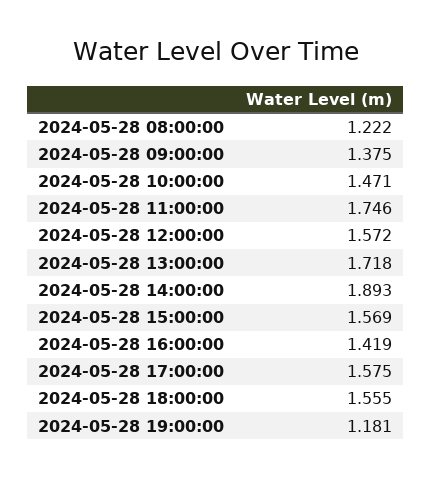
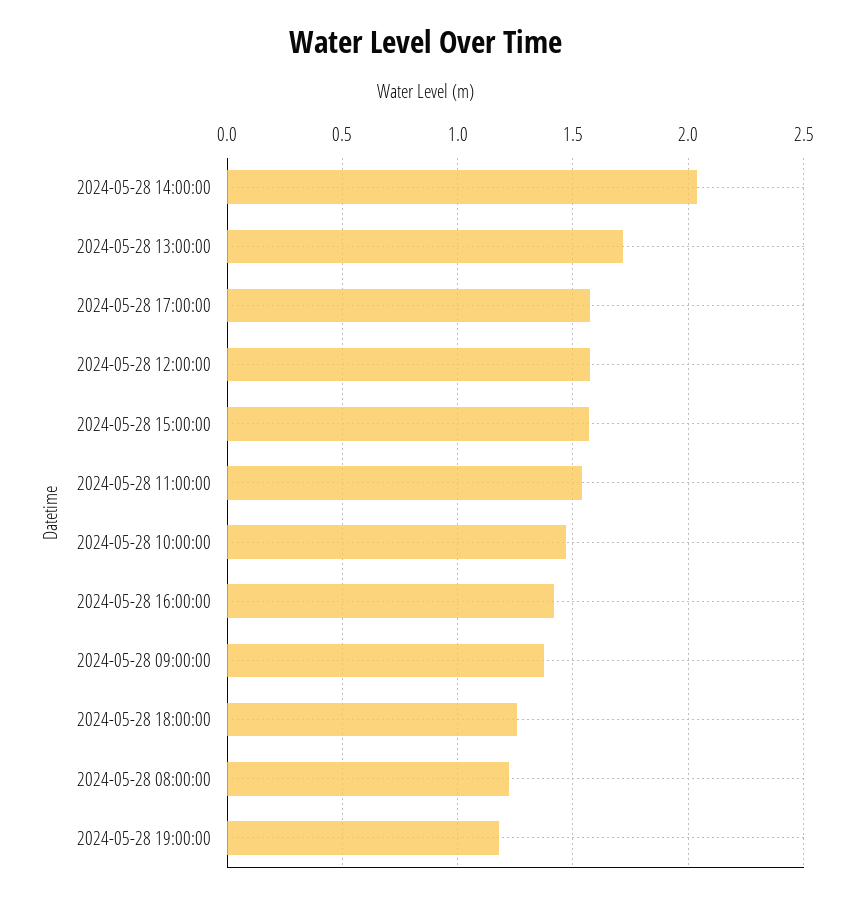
2024-05-28 11:00:00: 1.746 -> 1.55
2024-05-28 14:00:00: 1.893 -> 2.05
2024-05-28 18:00:00: 1.555 -> 1.25

